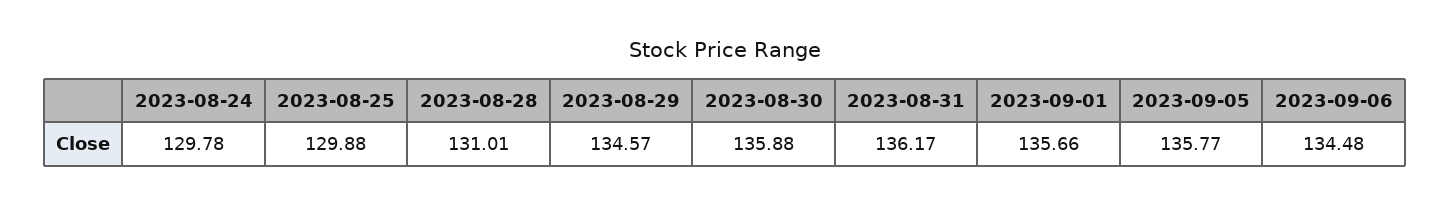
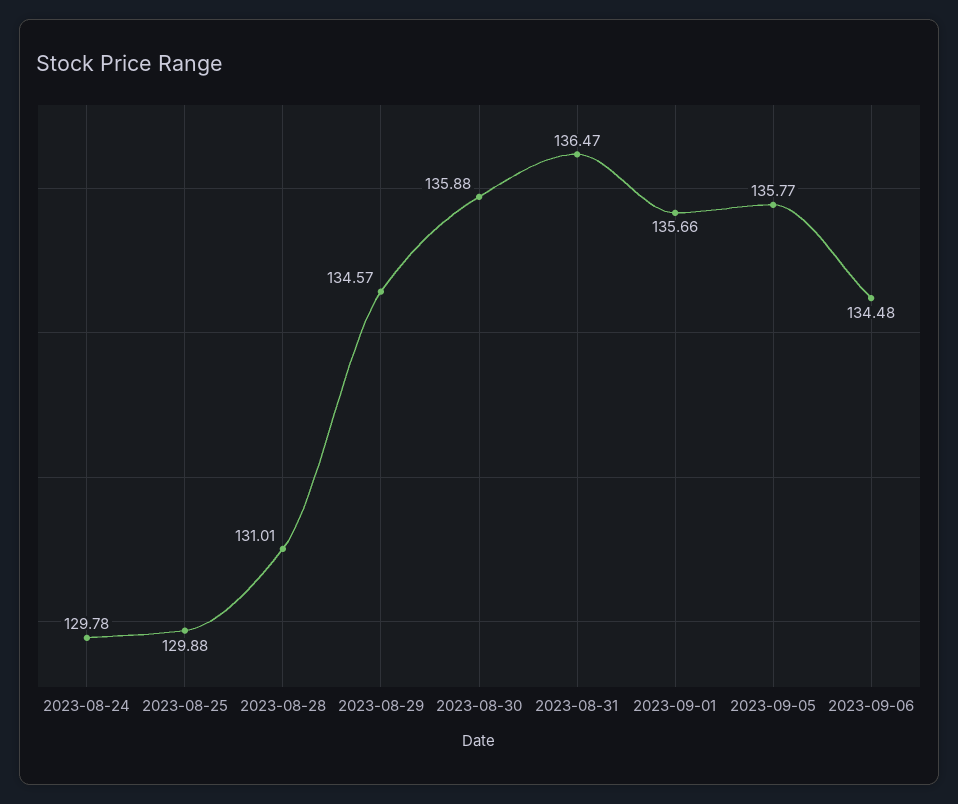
2023-08-31: 136.17 -> 136.47

